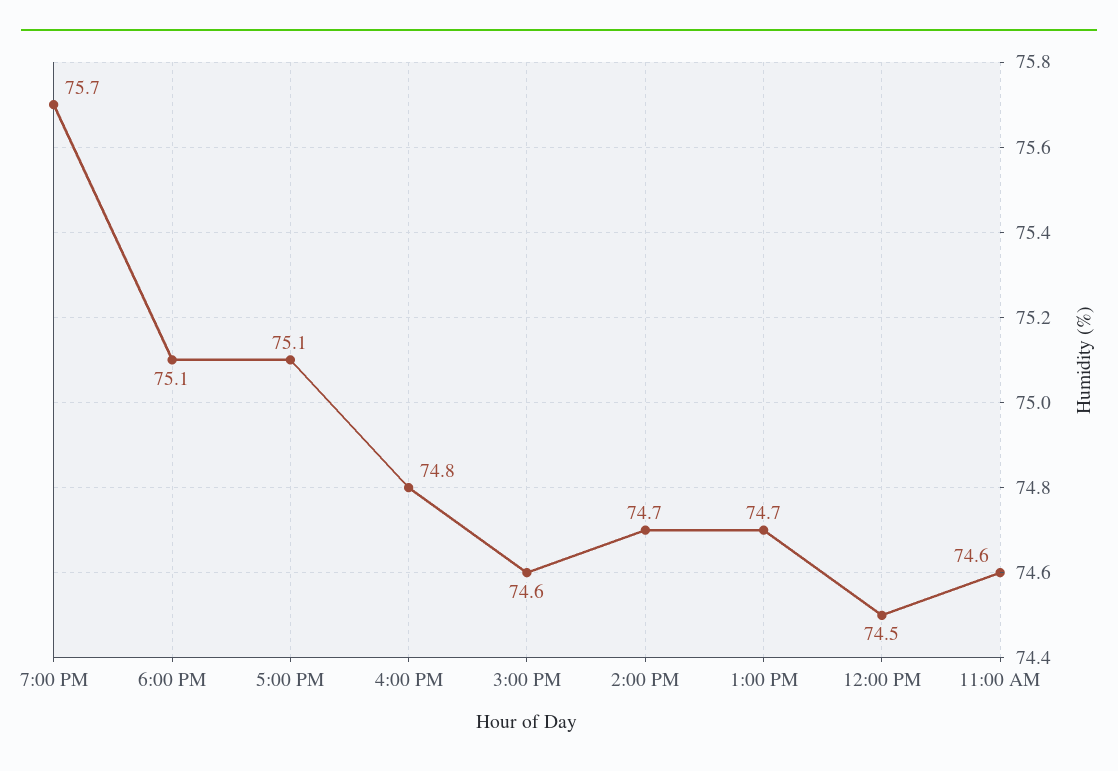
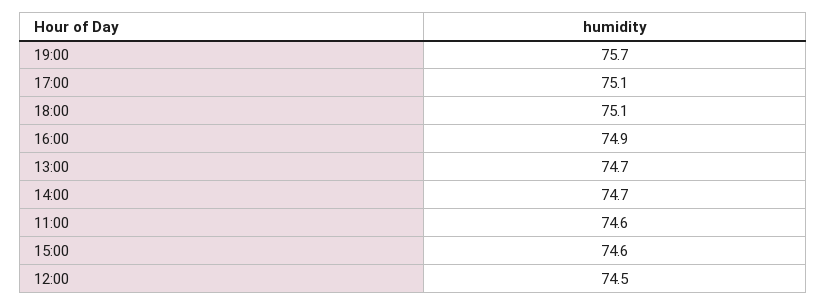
4:00 PM: 74.8 -> 74.9

